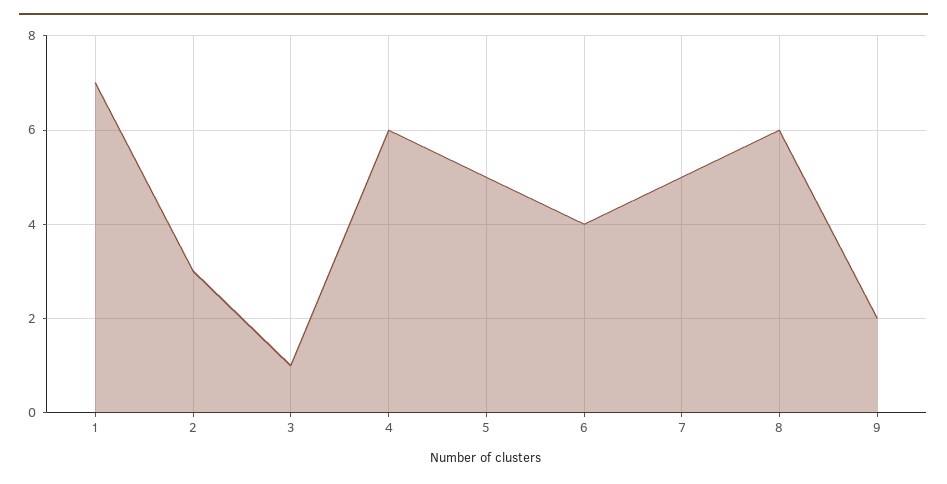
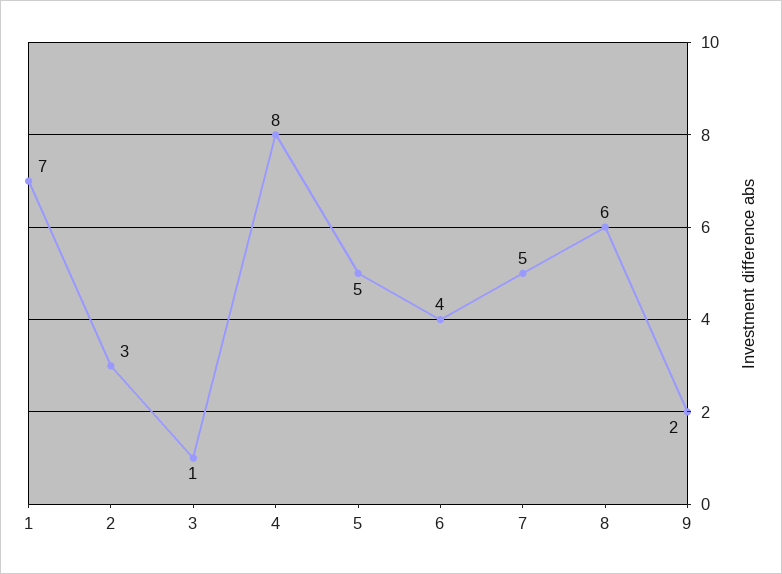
4: 6 -> 8

